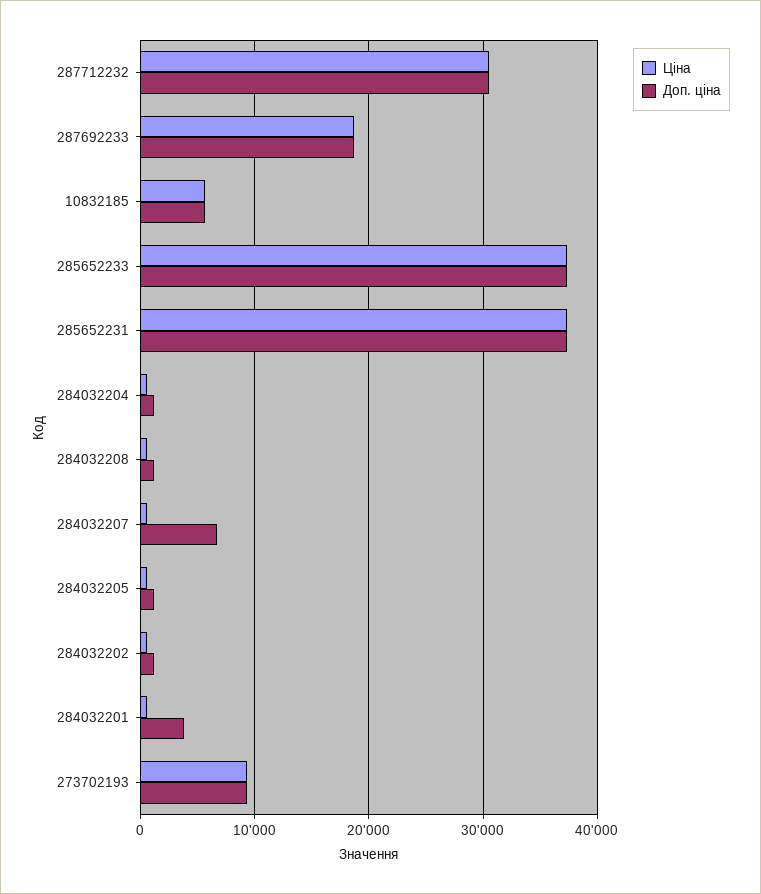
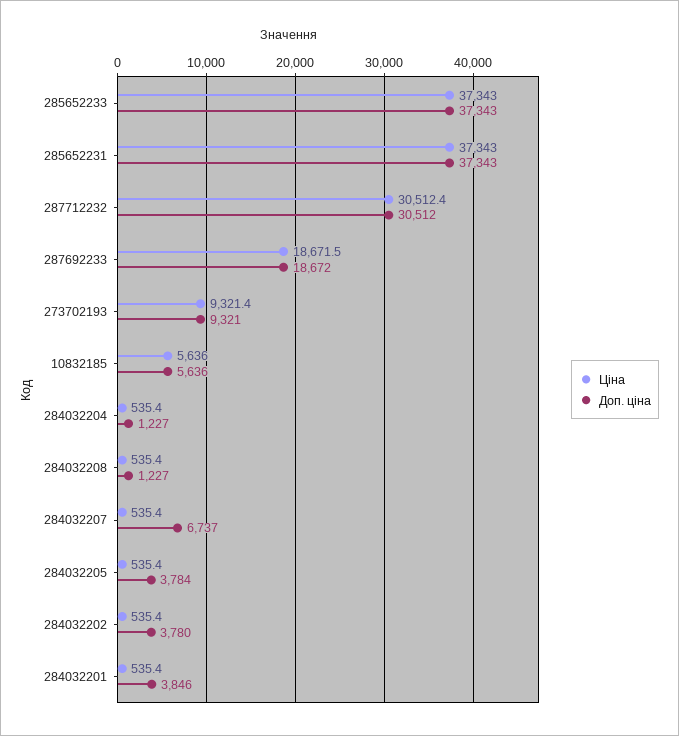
Доп. ціна, 284032205: 1000 -> 3784
Доп. ціна, 284032202: 1000 -> 3780

